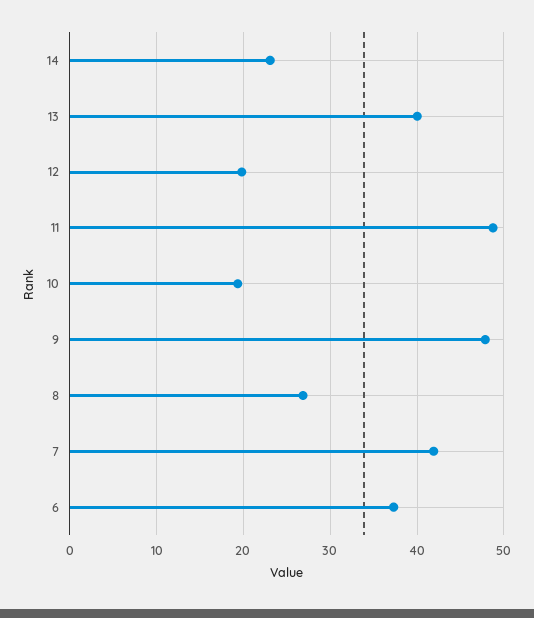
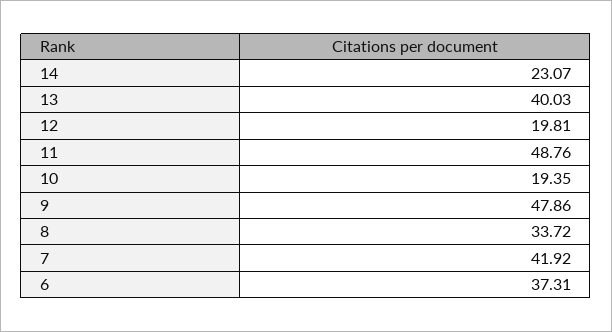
8: 27 -> 33.72

